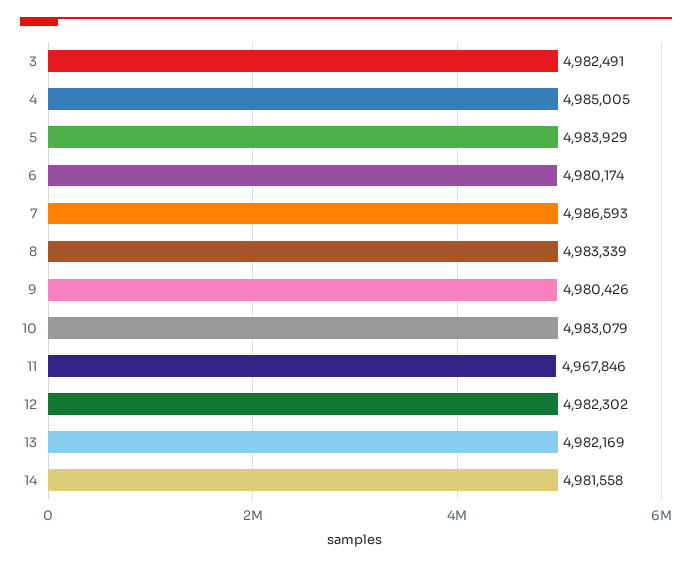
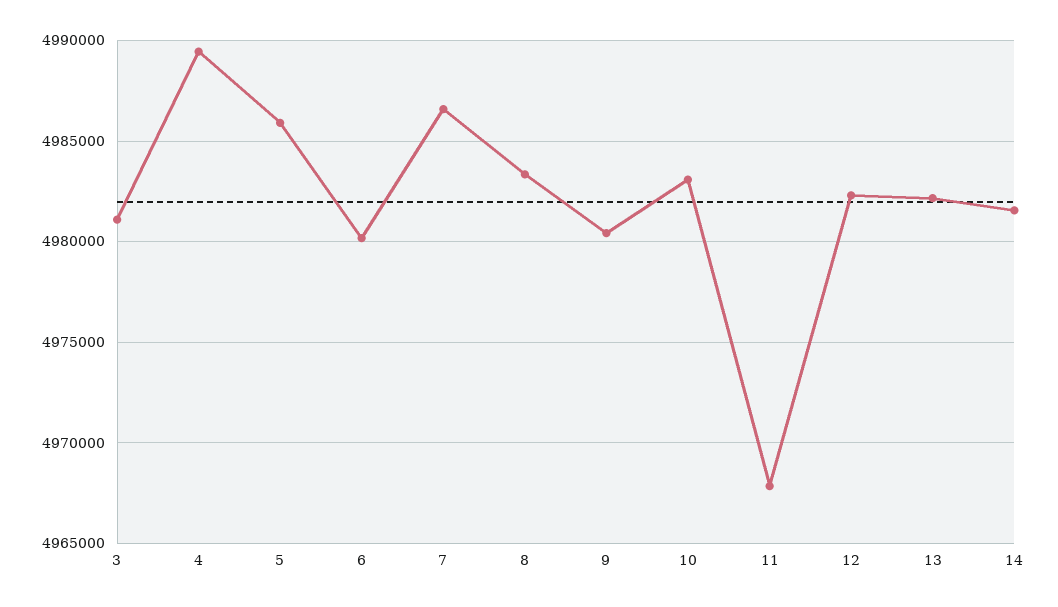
3: 4982491 -> 4981000
4: 4985005 -> 4989500
5: 4983929 -> 4986000

